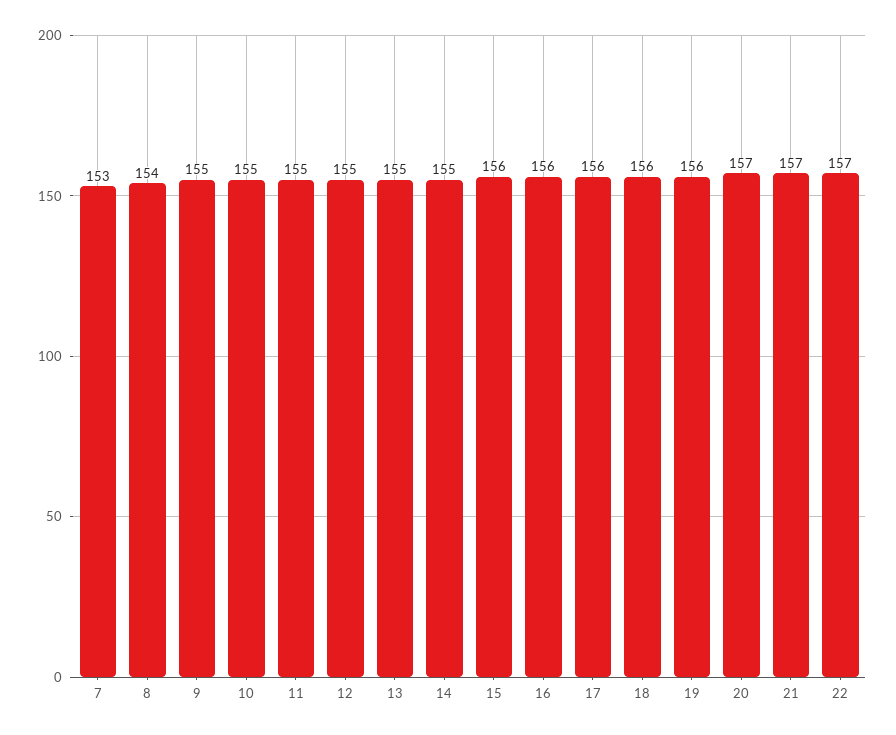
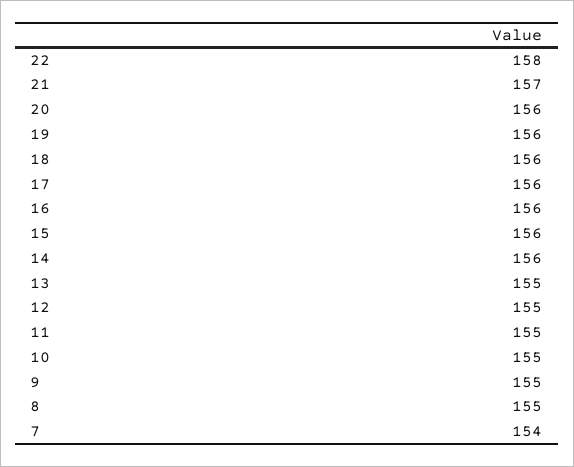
7: 153 -> 154
8: 154 -> 155
14: 155 -> 156
20: 157 -> 156
22: 157 -> 158

